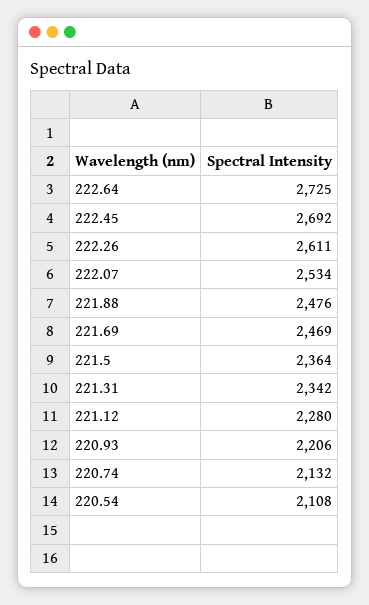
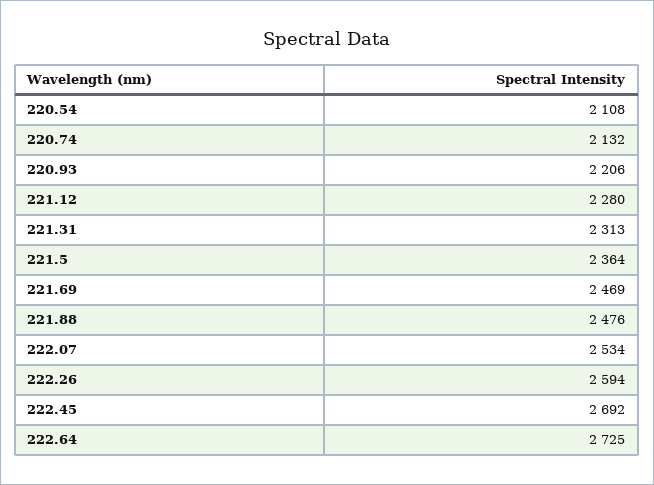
222.26: 2611 -> 2594
221.31: 2342 -> 2313

